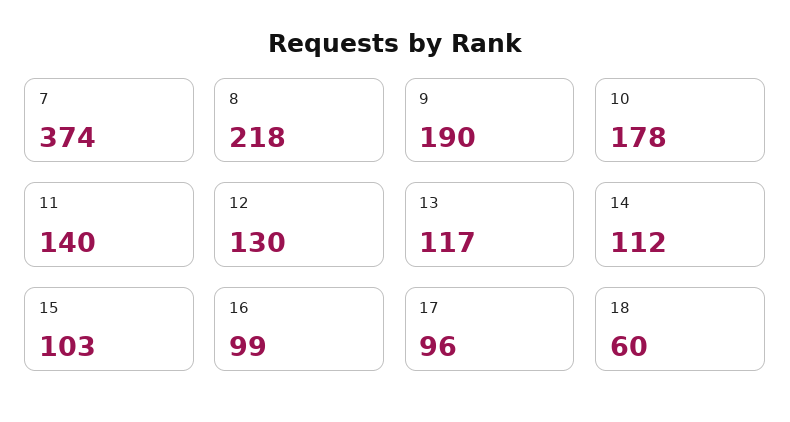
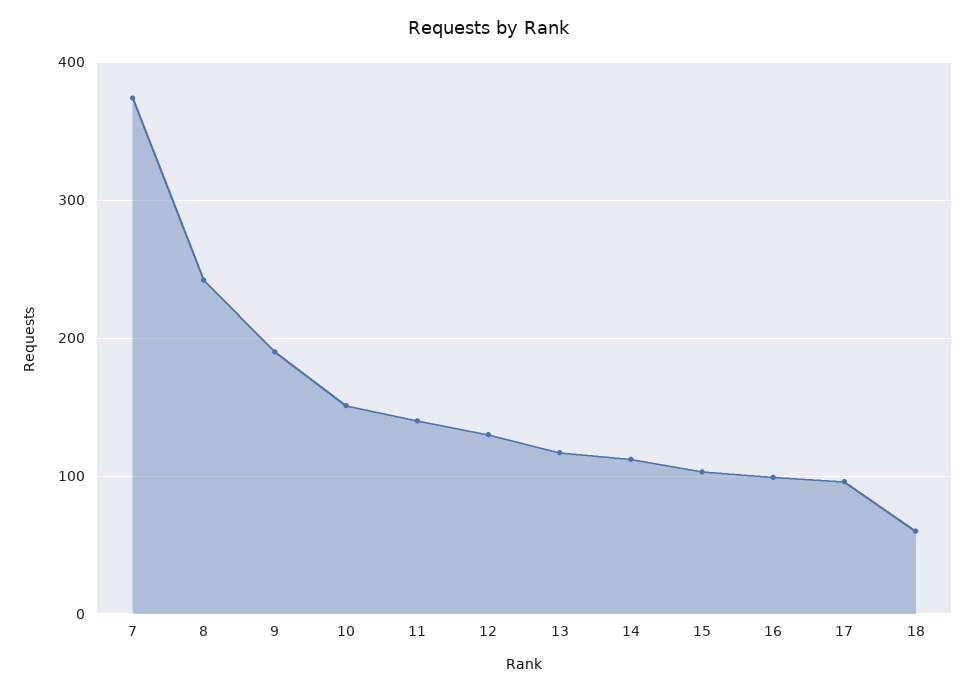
8: 218 -> 240
10: 178 -> 150

